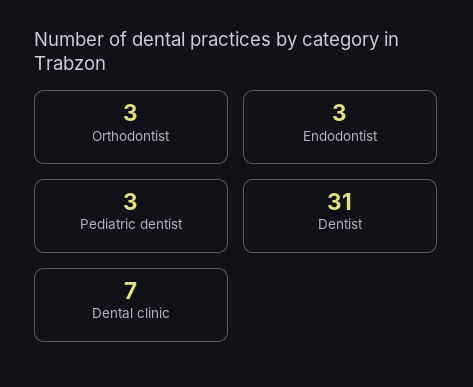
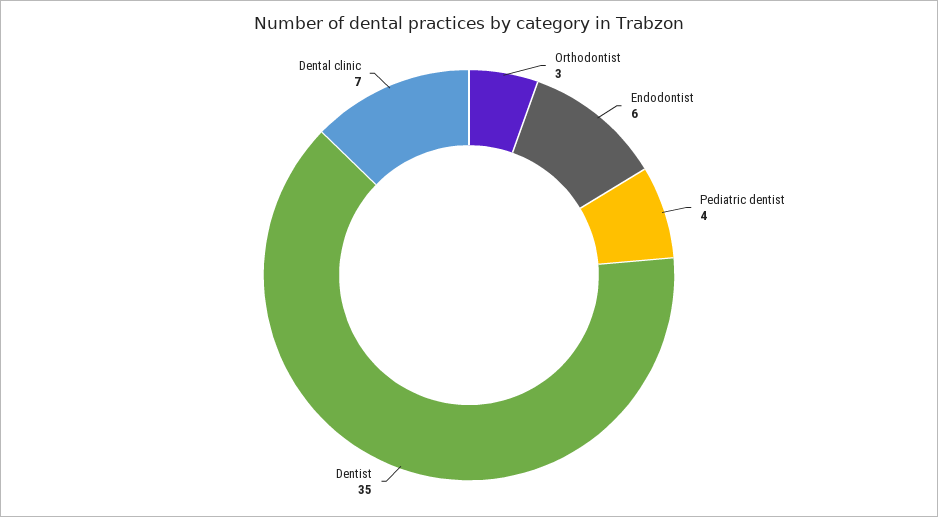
Endodontist: 3 -> 6
Pediatric dentist: 3 -> 4
Dentist: 31 -> 35

